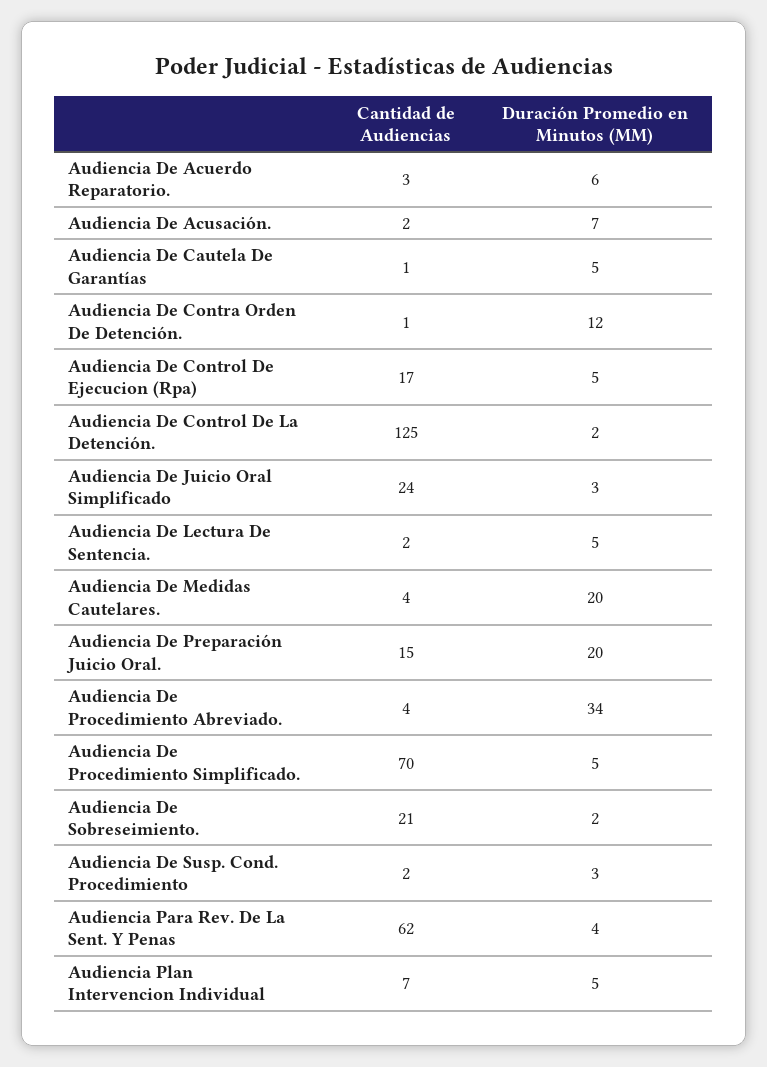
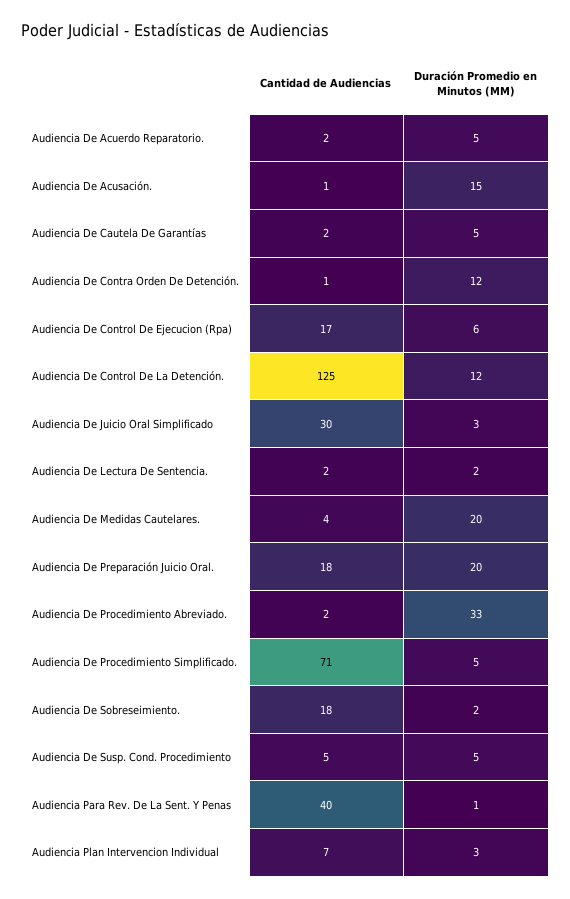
Cantidad de Audiencias, Audiencia De Acuerdo Reparatorio.: 3 -> 2
Duración Promedio en Minutos (MM), Audiencia De Acuerdo Reparatorio.: 6 -> 5
Cantidad de Audiencias, Audiencia De Acusación.: 2 -> 1
Duración Promedio en Minutos (MM), Audiencia De Acusación.: 7 -> 15
Cantidad de Audiencias, Audiencia De Cautela De Garantías: 1 -> 2
Duración Promedio en Minutos (MM), Audiencia De Control De Ejecucion (Rpa): 5 -> 6
Duración Promedio en Minutos (MM), Audiencia De Control De La Detención.: 2 -> 12
Cantidad de Audiencias, Audiencia De Juicio Oral Simplificado: 24 -> 30
Duración Promedio en Minutos (MM), Audiencia De Lectura De Sentencia.: 5 -> 2
Cantidad de Audiencias, Audiencia De Preparación Juicio Oral.: 15 -> 18
Cantidad de Audiencias, Audiencia De Procedimiento Abreviado.: 4 -> 2
Duración Promedio en Minutos (MM), Audiencia De Procedimiento Abreviado.: 34 -> 33
Cantidad de Audiencias, Audiencia De Procedimiento Simplificado.: 70 -> 71
Cantidad de Audiencias, Audiencia De Sobreseimiento.: 21 -> 18
Cantidad de Audiencias, Audiencia De Susp. Cond. Procedimiento: 2 -> 5
Duración Promedio en Minutos (MM), Audiencia De Susp. Cond. Procedimiento: 3 -> 5
Cantidad de Audiencias, Audiencia Para Rev. De La Sent. Y Penas: 62 -> 40
Duración Promedio en Minutos (MM), Audiencia Para Rev. De La Sent. Y Penas: 4 -> 1
Duración Promedio en Minutos (MM), Audiencia Plan Intervencion Individual: 5 -> 3

